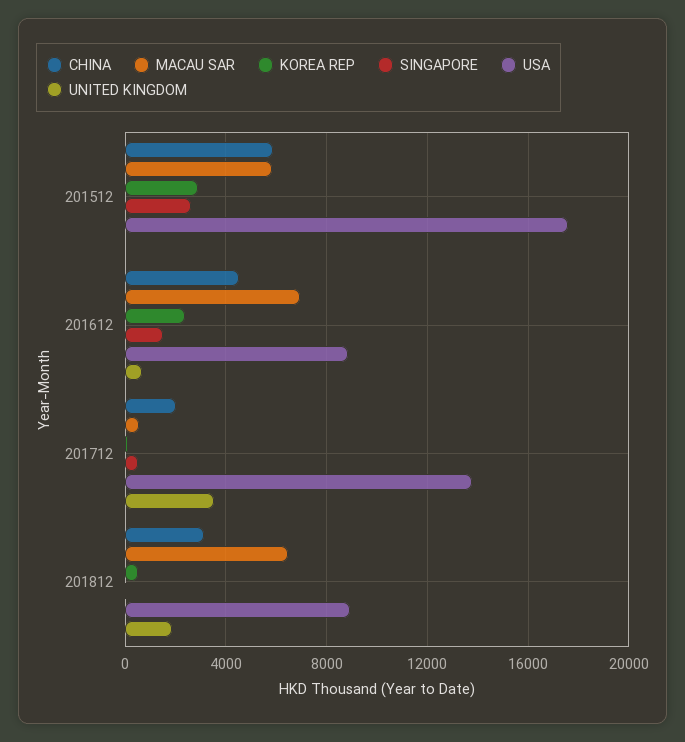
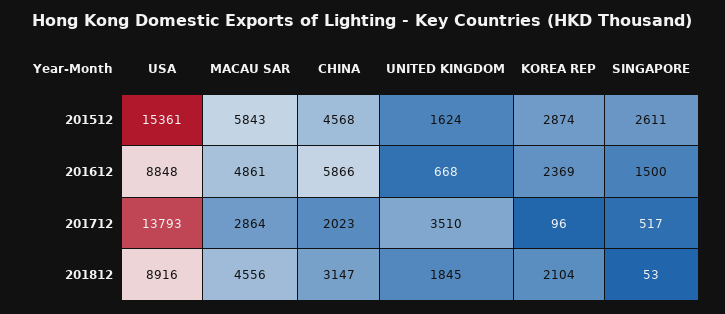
CHINA, 201512: 6000 -> 4568
USA, 201512: 17500 -> 15361
UNITED KINGDOM, 201512: 0 -> 1624
CHINA, 201612: 4500 -> 5866
MACAU SAR, 201612: 7000 -> 4861
MACAU SAR, 201712: 500 -> 2864
MACAU SAR, 201812: 6500 -> 4556
KOREA REP, 201812: 500 -> 2104

